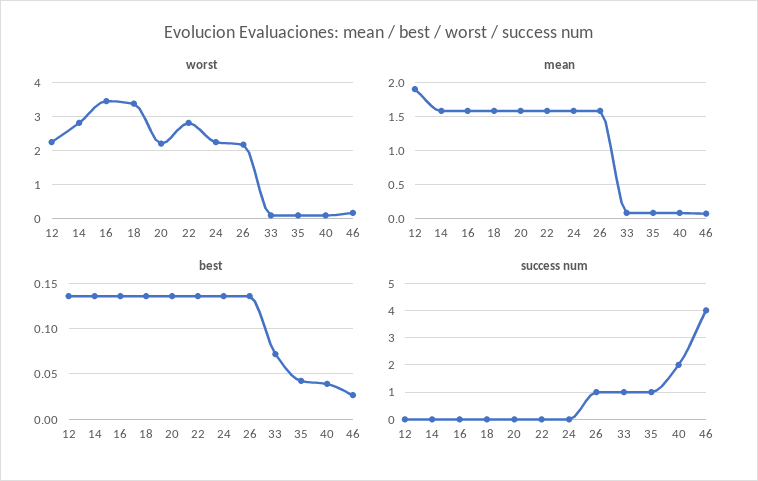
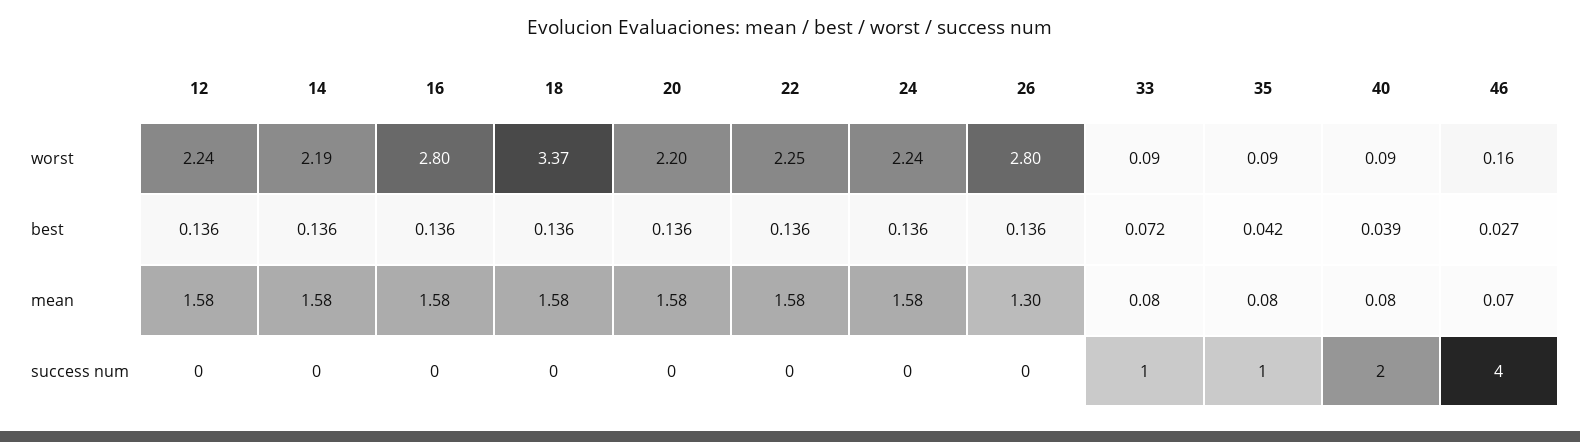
worst, 14: 2.8 -> 2.19
worst, 16: 3.4 -> 2.8
worst, 22: 2.8 -> 2.25
worst, 26: 2.2 -> 2.8
mean, 12: 1.9 -> 1.58
mean, 26: 1.6 -> 1.3
success num, 26: 1 -> 0

